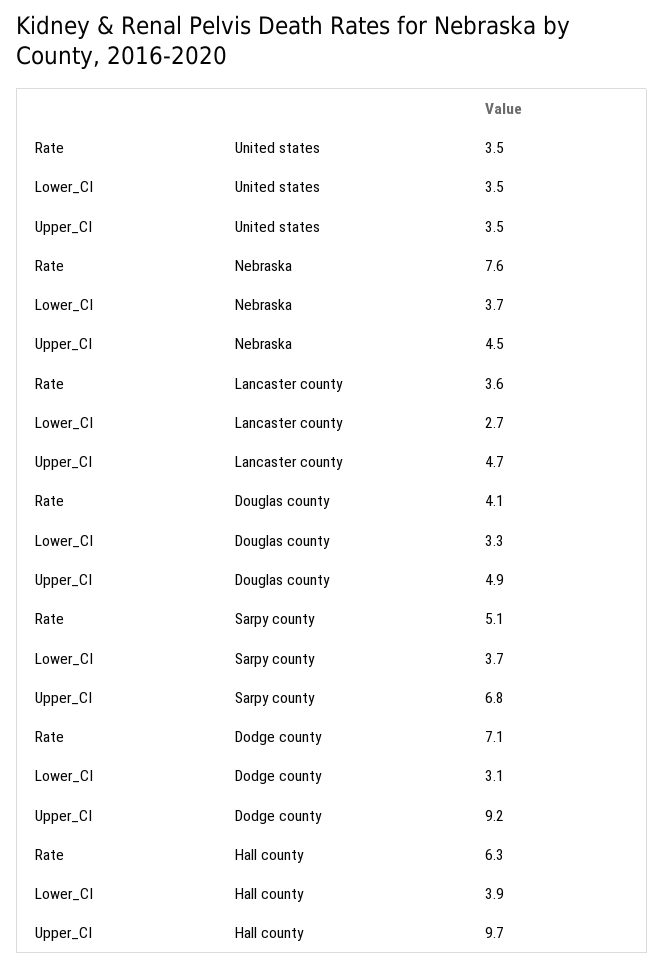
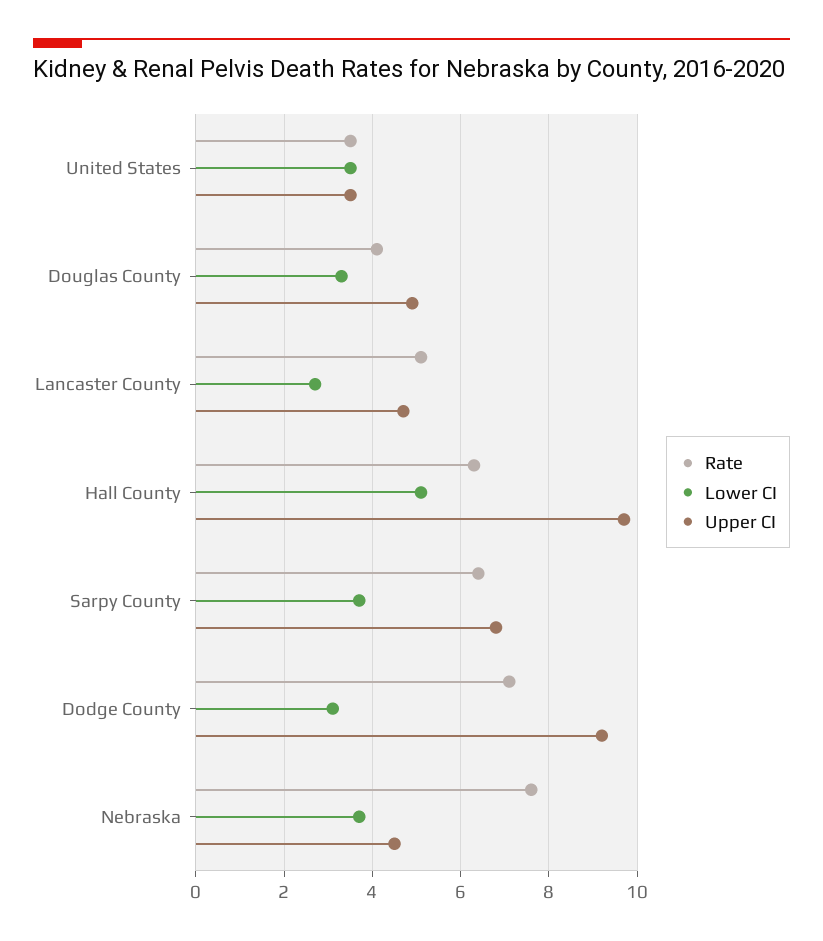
Rate, Lancaster county: 3.6 -> 5
Rate, Sarpy county: 5.1 -> 6.5
Lower_CI, Hall county: 3.9 -> 5

